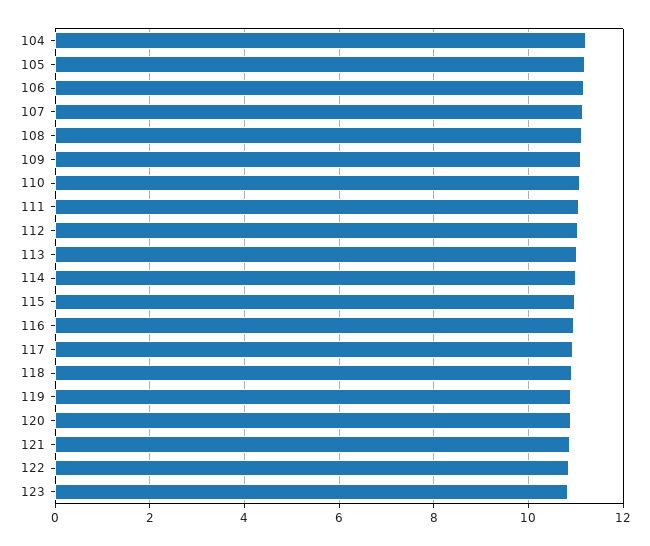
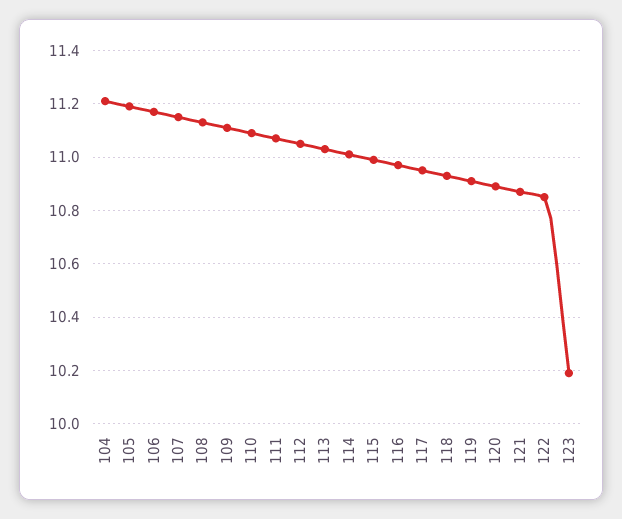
123: 10.8 -> 10.2

